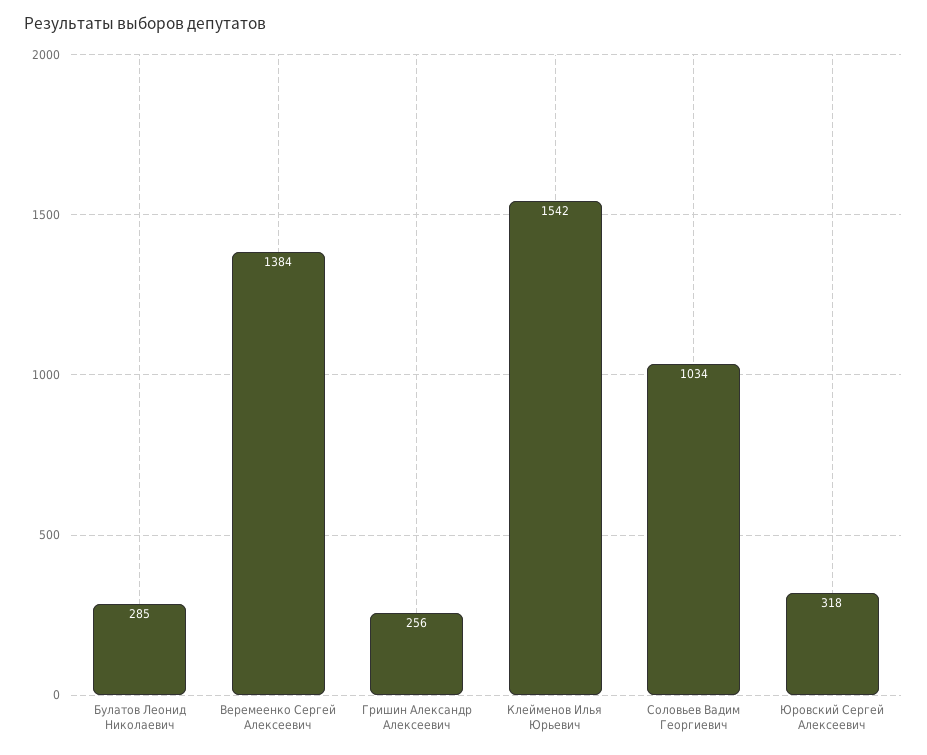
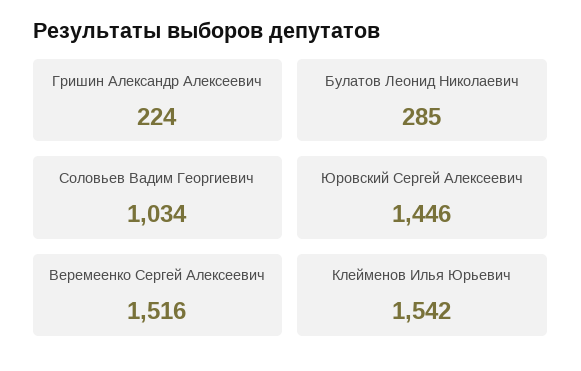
Веремеенко Сергей Алексеевич: 1384 -> 1516
Гришин Александр Алексеевич: 256 -> 224
Юровский Сергей Алексеевич: 318 -> 1446

